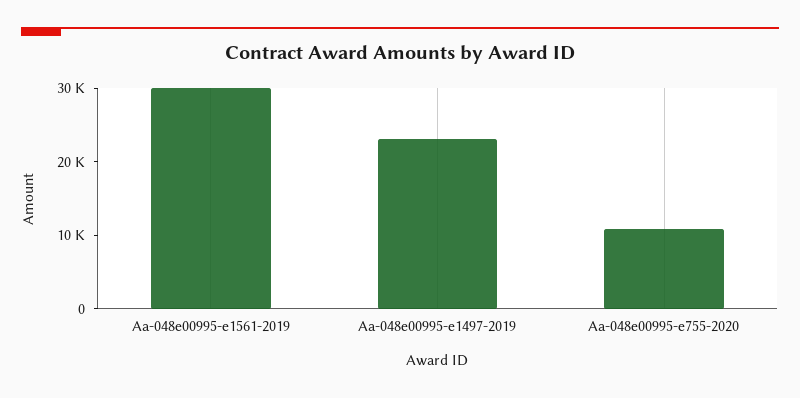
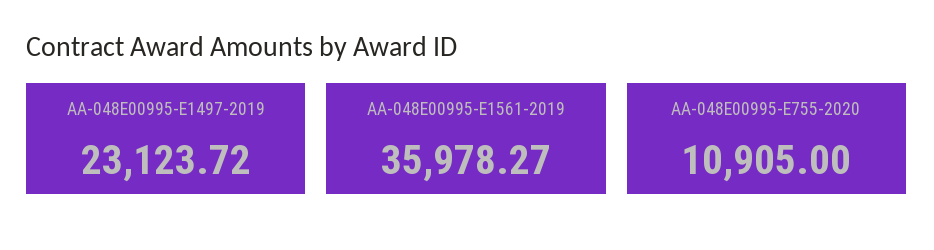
Aa-048e00995-e1561-2019: 30000 -> 35978.27

